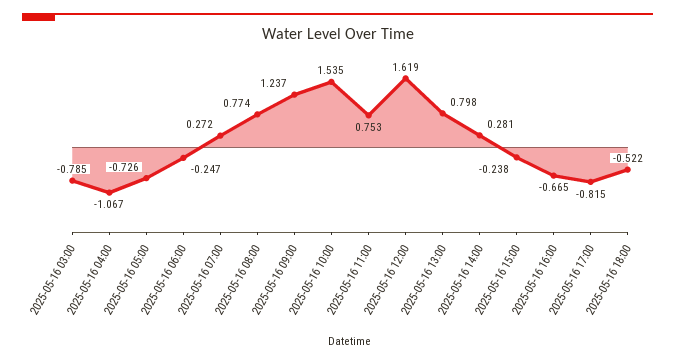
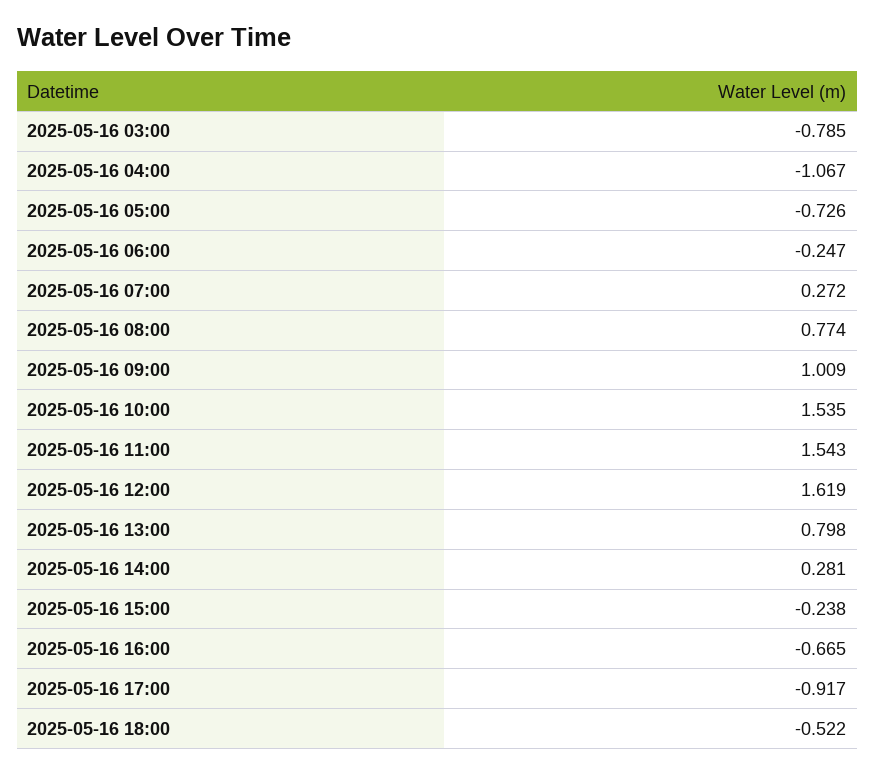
2025-05-16 09:00: 1.237 -> 1.009
2025-05-16 11:00: 0.753 -> 1.543
2025-05-16 17:00: -0.815 -> -0.917

